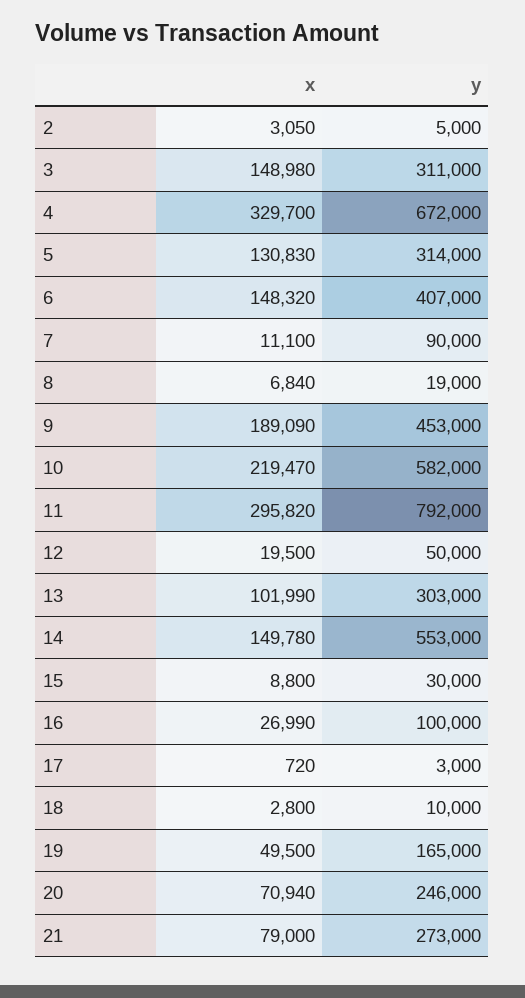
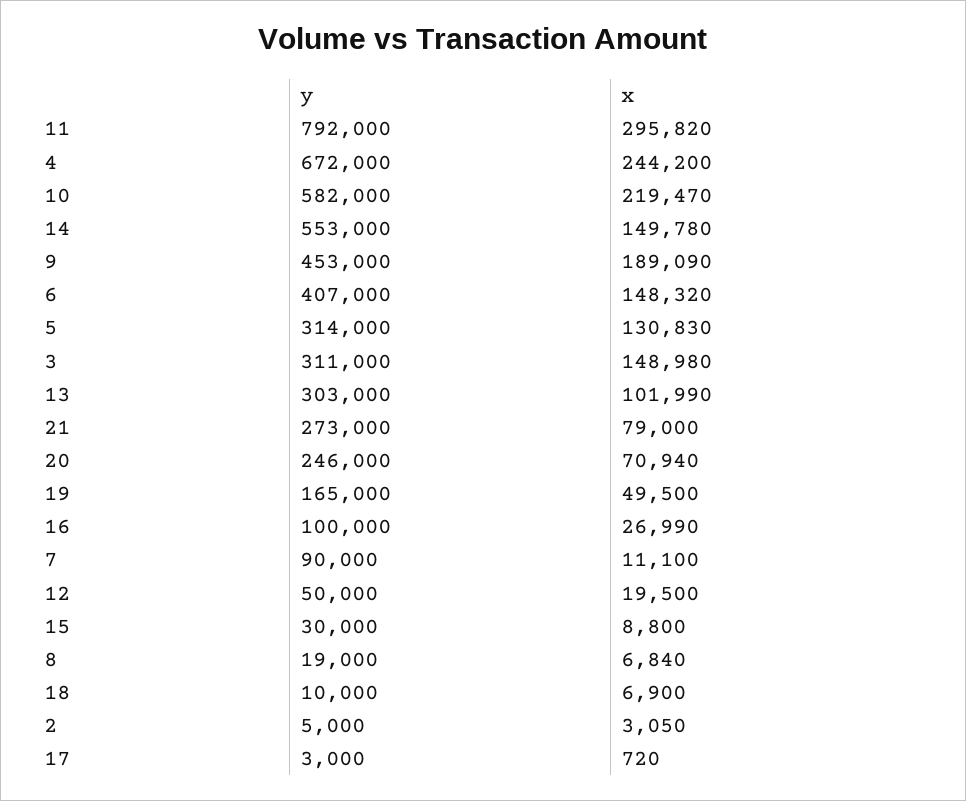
x, 4: 329700 -> 244200
x, 18: 2800 -> 6900

